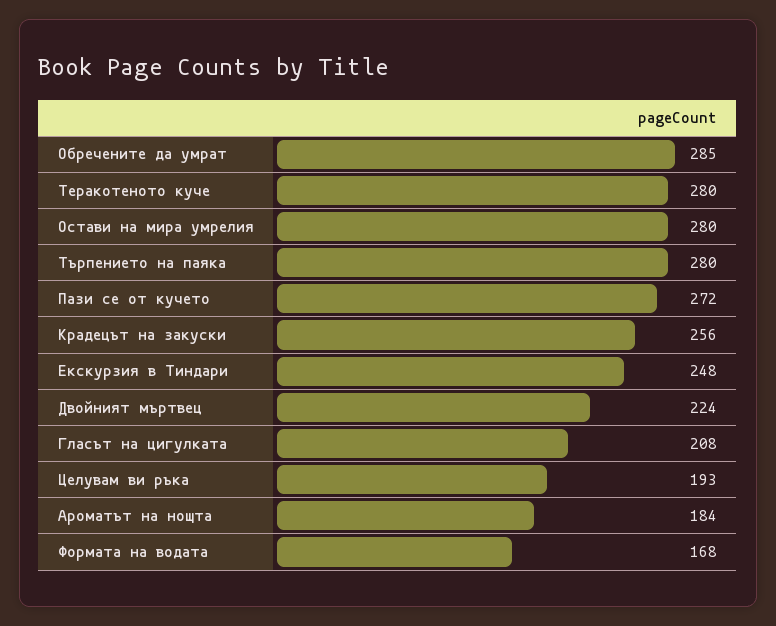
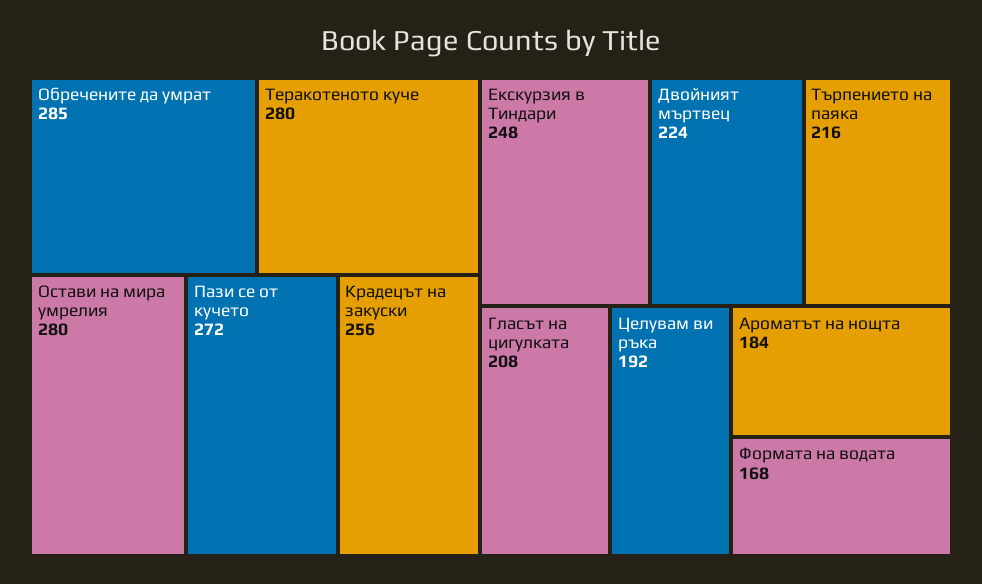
Търпението на паяка: 280 -> 216
Целувам ви ръка: 193 -> 192

